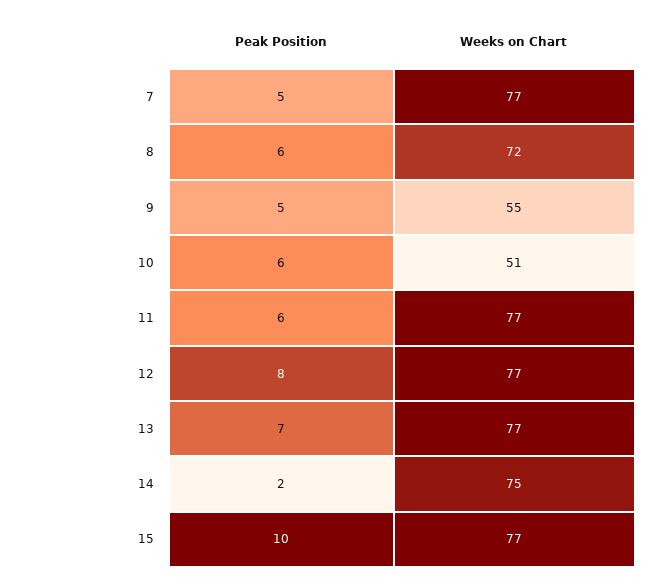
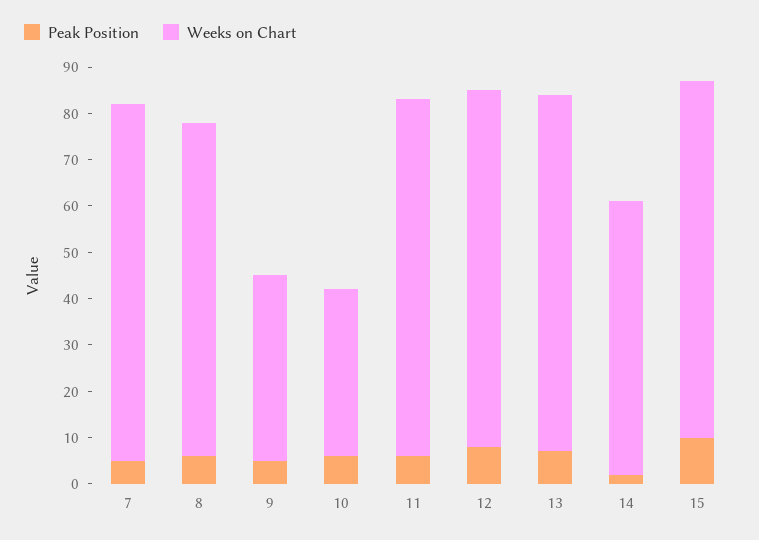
Weeks on Chart, 9: 55 -> 40
Weeks on Chart, 10: 51 -> 35
Weeks on Chart, 14: 75 -> 60

